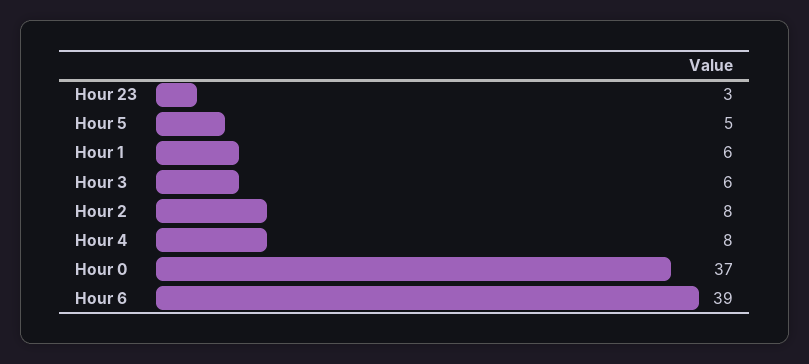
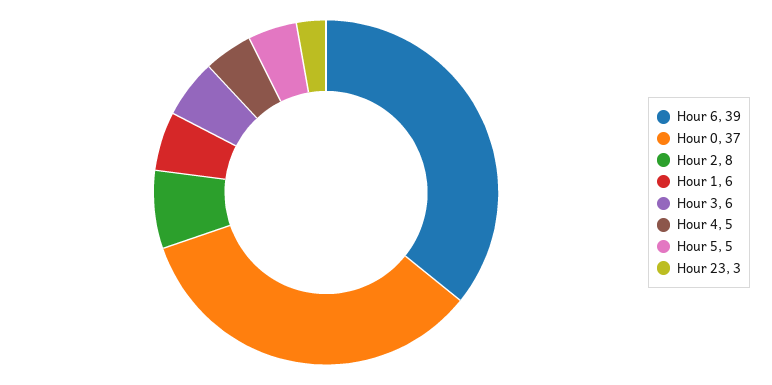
Hour 4: 8 -> 5

